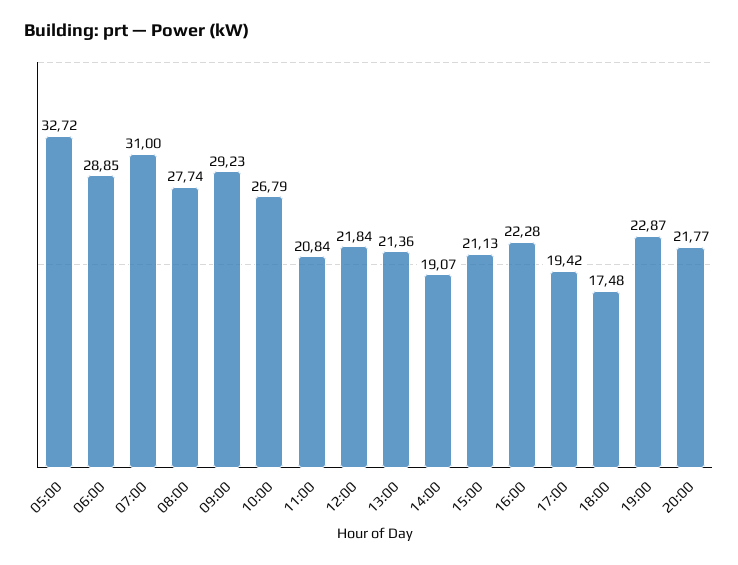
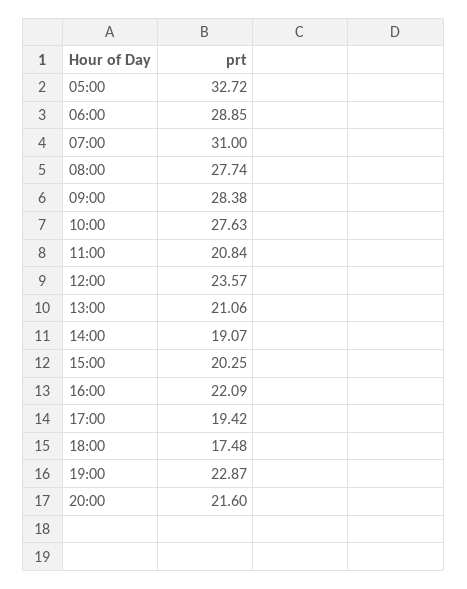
09:00: 29.23 -> 28.38
10:00: 26.79 -> 27.63
12:00: 21.84 -> 23.57
13:00: 21.36 -> 21.06
15:00: 21.13 -> 20.25
16:00: 22.28 -> 22.09
20:00: 21.77 -> 21.6

